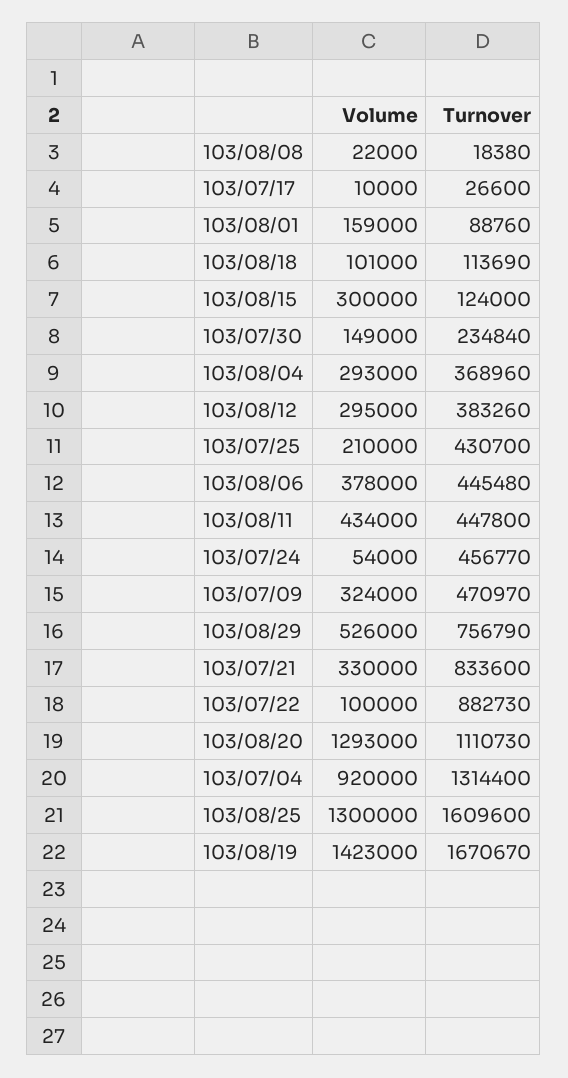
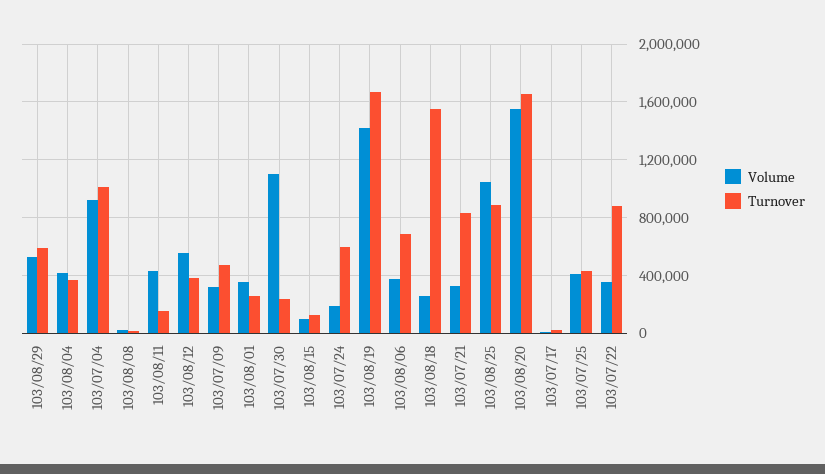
Volume, 103/08/01: 159000 -> 350000
Turnover, 103/08/01: 88760 -> 250000
Volume, 103/08/18: 101000 -> 250000
Turnover, 103/08/18: 113690 -> 1550000
Volume, 103/08/15: 300000 -> 100000
Volume, 103/07/30: 149000 -> 1100000
Volume, 103/08/04: 293000 -> 400000
Volume, 103/08/12: 295000 -> 550000
Volume, 103/07/25: 210000 -> 400000
Turnover, 103/08/06: 445480 -> 700000
Turnover, 103/08/11: 447800 -> 150000
Volume, 103/07/24: 54000 -> 200000
Turnover, 103/07/24: 456770 -> 600000
Turnover, 103/08/29: 756790 -> 600000
Volume, 103/07/22: 100000 -> 350000
Volume, 103/08/20: 1293000 -> 1550000
Turnover, 103/08/20: 1110730 -> 1650000
Turnover, 103/07/04: 1314400 -> 1000000
Volume, 103/08/25: 1300000 -> 1050000
Turnover, 103/08/25: 1609600 -> 900000

